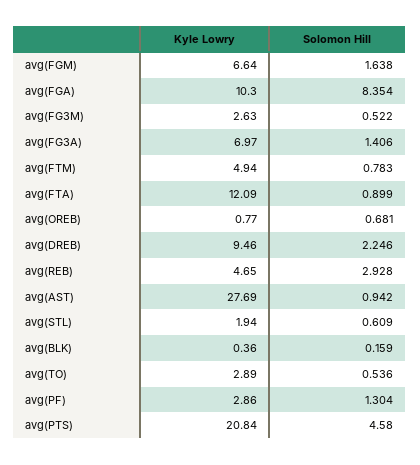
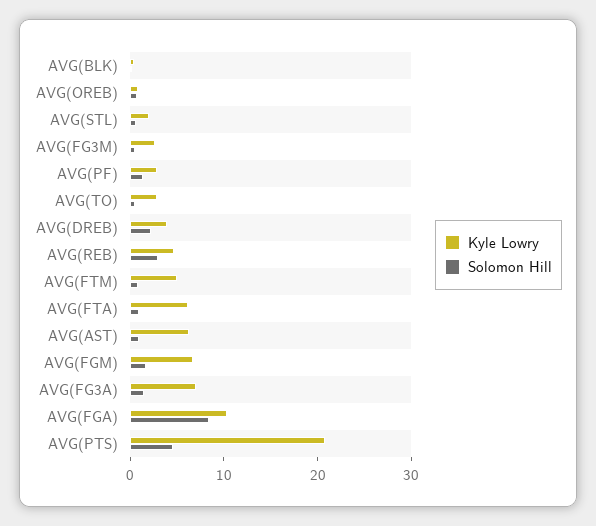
Kyle Lowry, avg(FTA): 12.09 -> 6
Kyle Lowry, avg(DREB): 9.46 -> 4
Kyle Lowry, avg(AST): 27.69 -> 6

